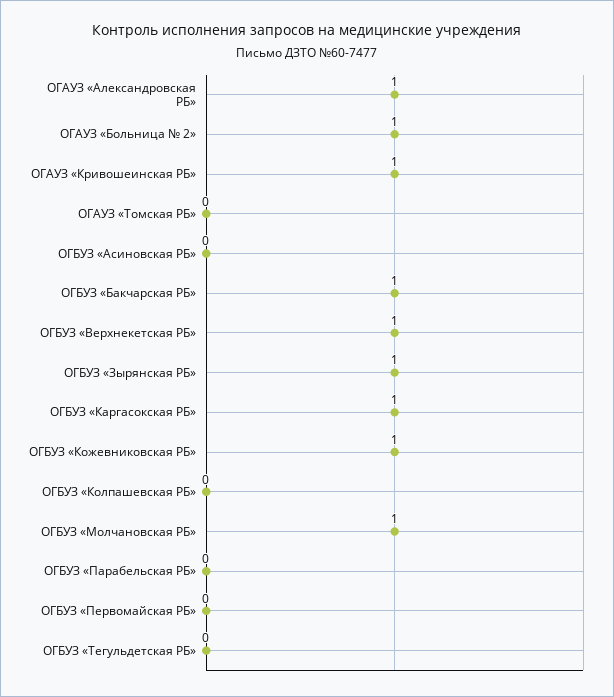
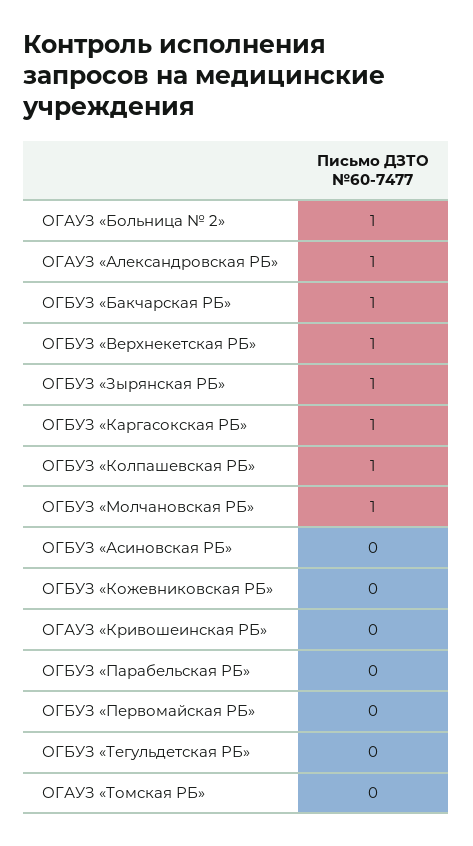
ОГАУЗ «Кривошеинская РБ»: 1 -> 0
ОГБУЗ «Кожевниковская РБ»: 1 -> 0
ОГБУЗ «Колпашевская РБ»: 0 -> 1

